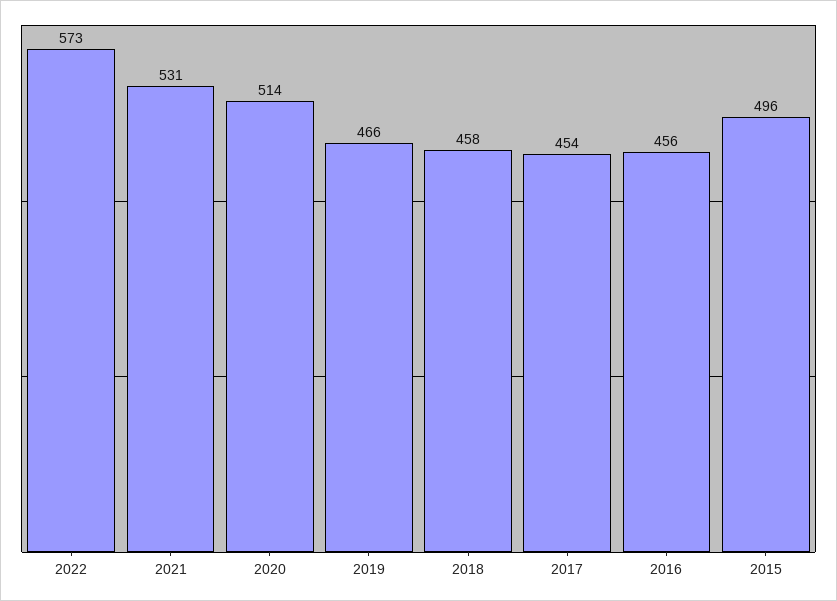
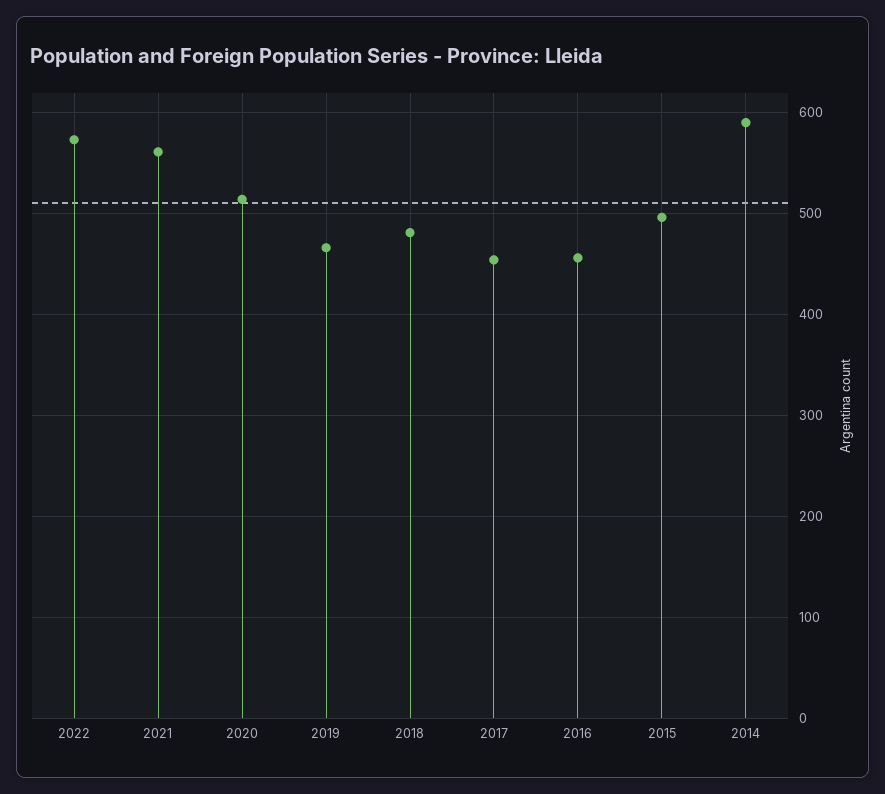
2021: 531 -> 560
2018: 458 -> 480
2014: none -> 590

